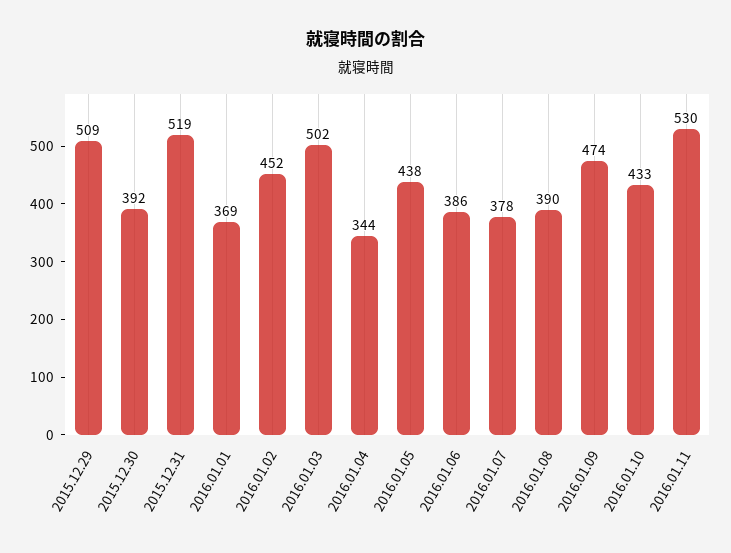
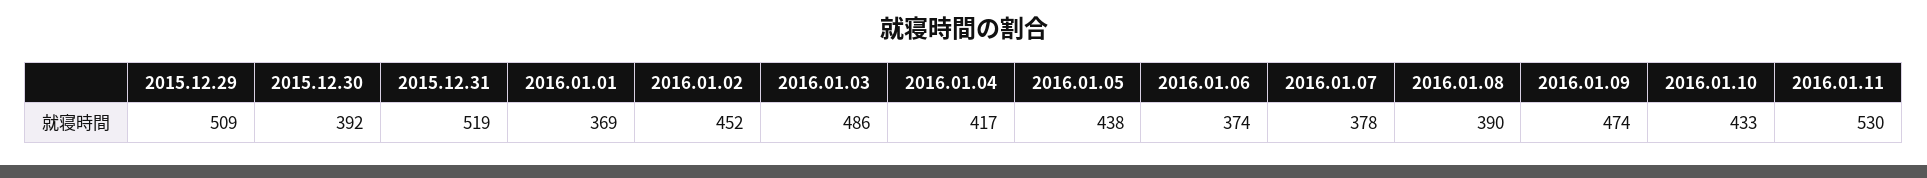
2016.01.03: 502 -> 486
2016.01.04: 344 -> 417
2016.01.06: 386 -> 374

